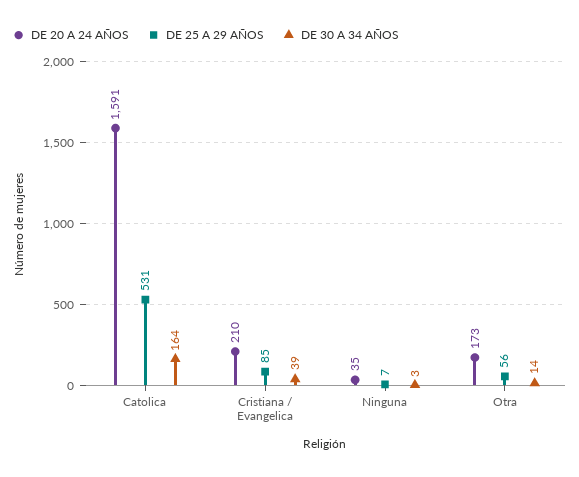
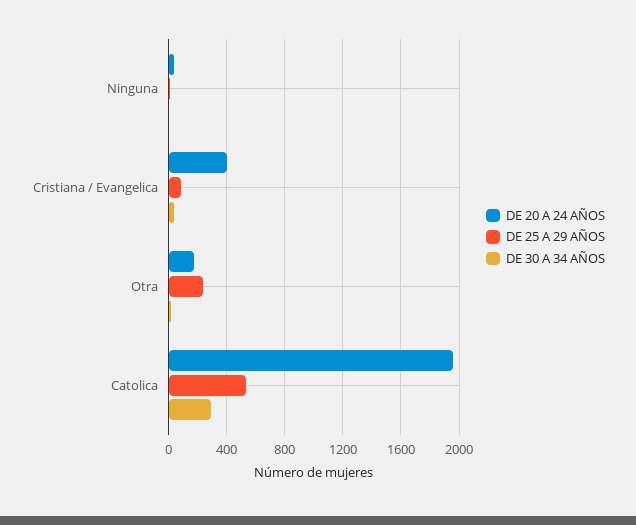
DE 20 A 24 AÑOS, Catolica: 1591 -> 1950
DE 30 A 34 AÑOS, Catolica: 164 -> 300
DE 20 A 24 AÑOS, Cristiana / Evangelica: 210 -> 400
DE 25 A 29 AÑOS, Otra: 56 -> 250

